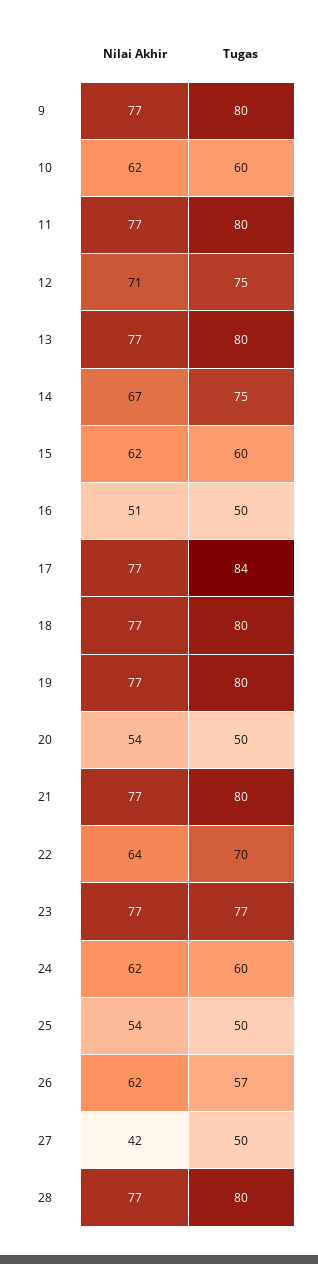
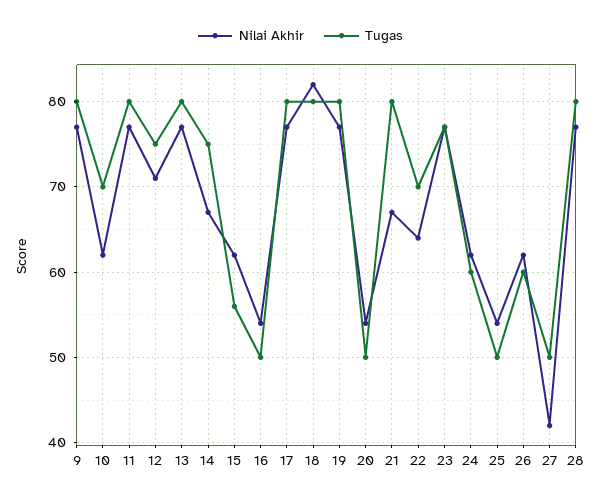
Tugas, 10: 60 -> 70
Tugas, 15: 60 -> 56
Nilai Akhir, 16: 51 -> 54
Tugas, 17: 84 -> 80
Nilai Akhir, 18: 77 -> 82
Nilai Akhir, 21: 77 -> 67
Tugas, 26: 57 -> 60

